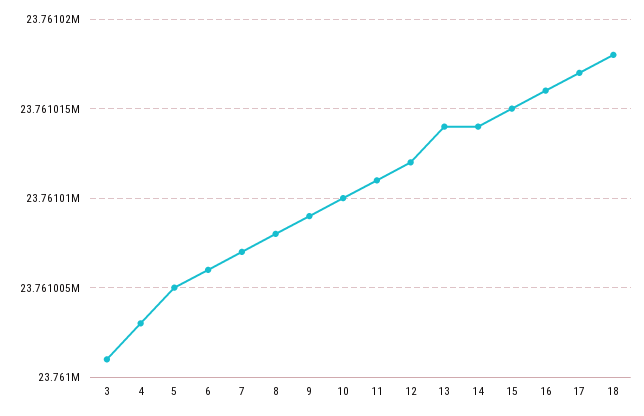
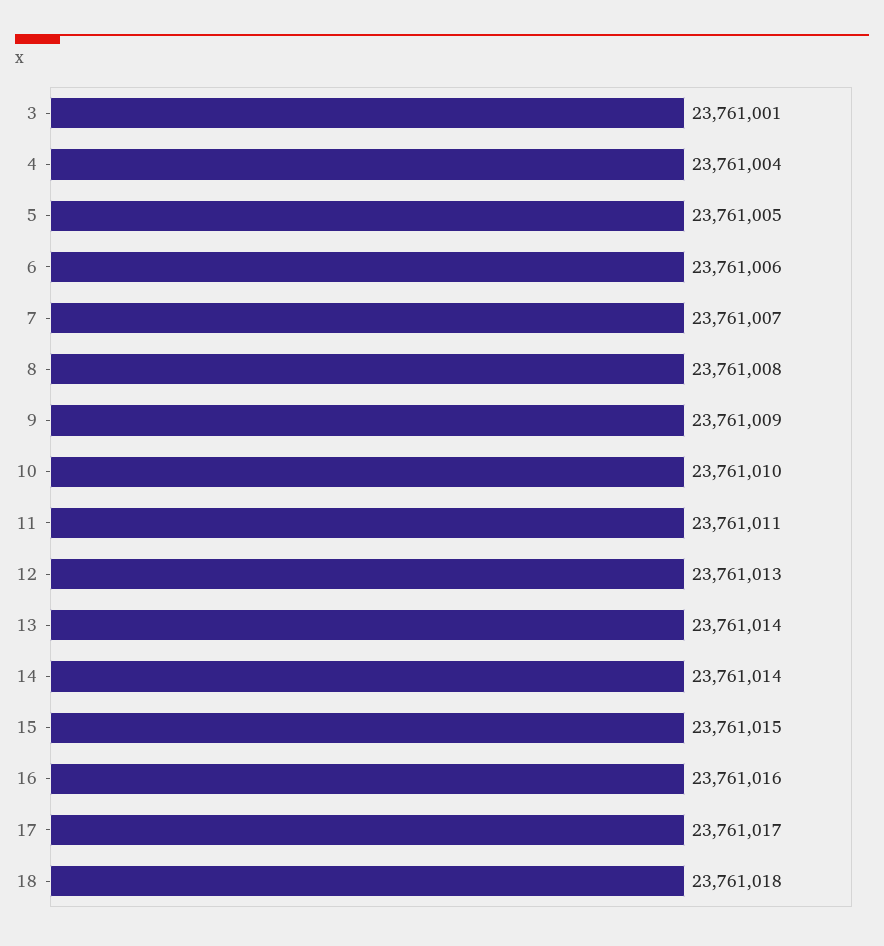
4: 23761003 -> 23761004
12: 23761012 -> 23761013

